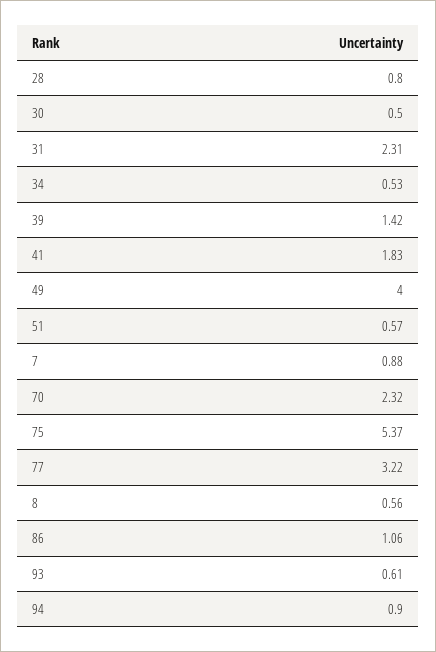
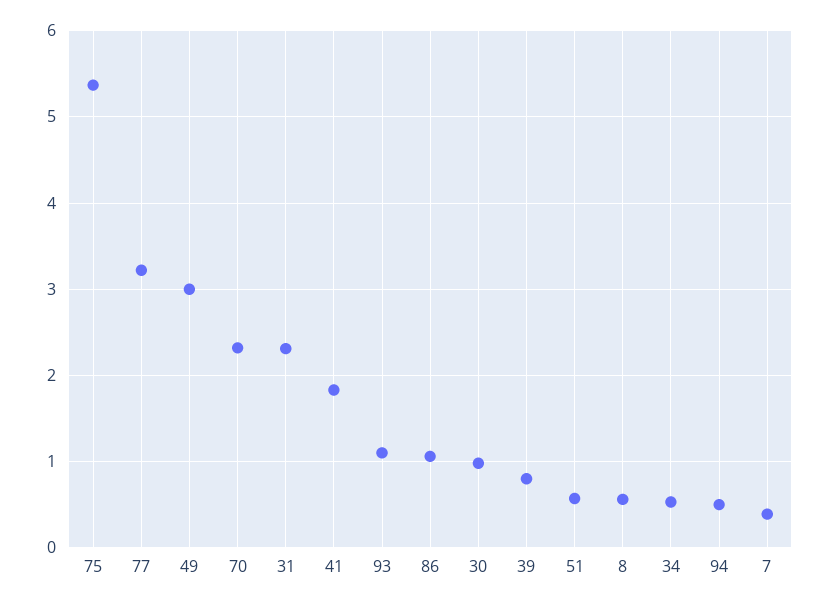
28: 0.8 -> none
30: 0.5 -> 1
39: 1.42 -> 0.8
49: 4 -> 3
7: 0.88 -> 0.4
93: 0.61 -> 1.1
94: 0.9 -> 0.5

